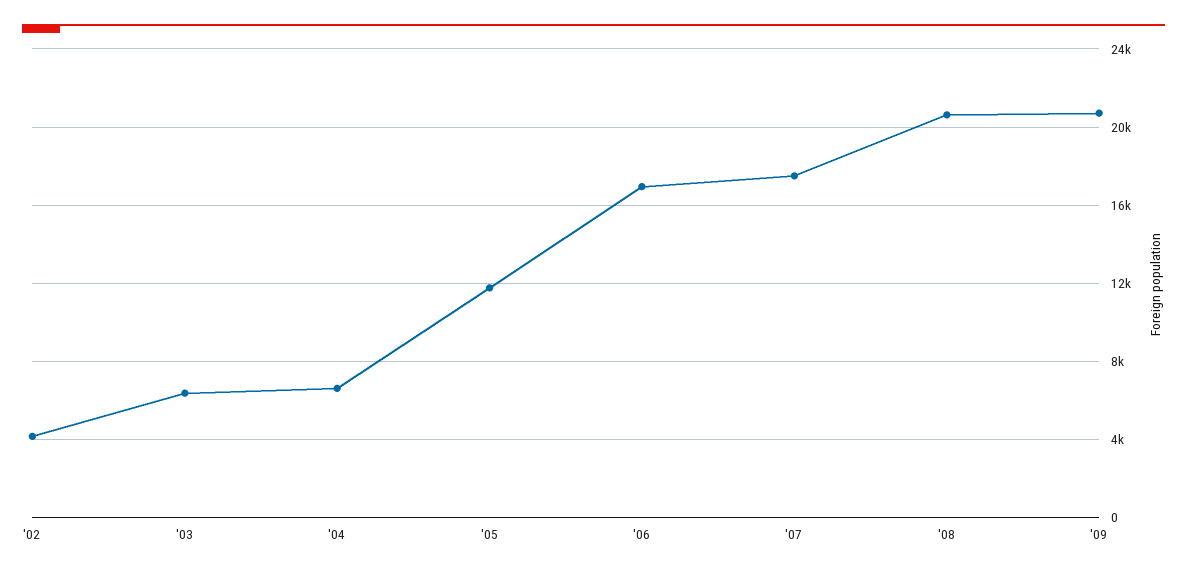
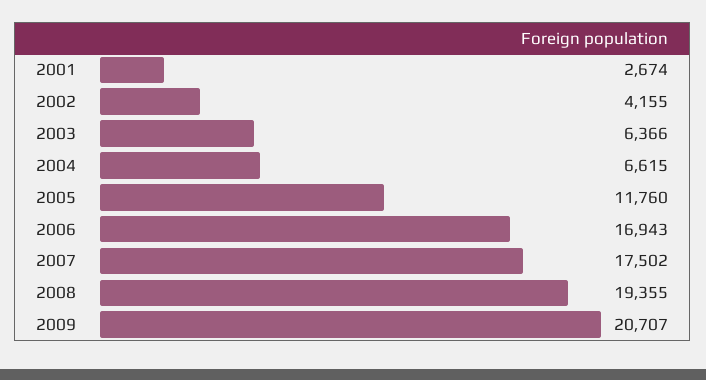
'08: 20500 -> 19355
2001: none -> 2674

